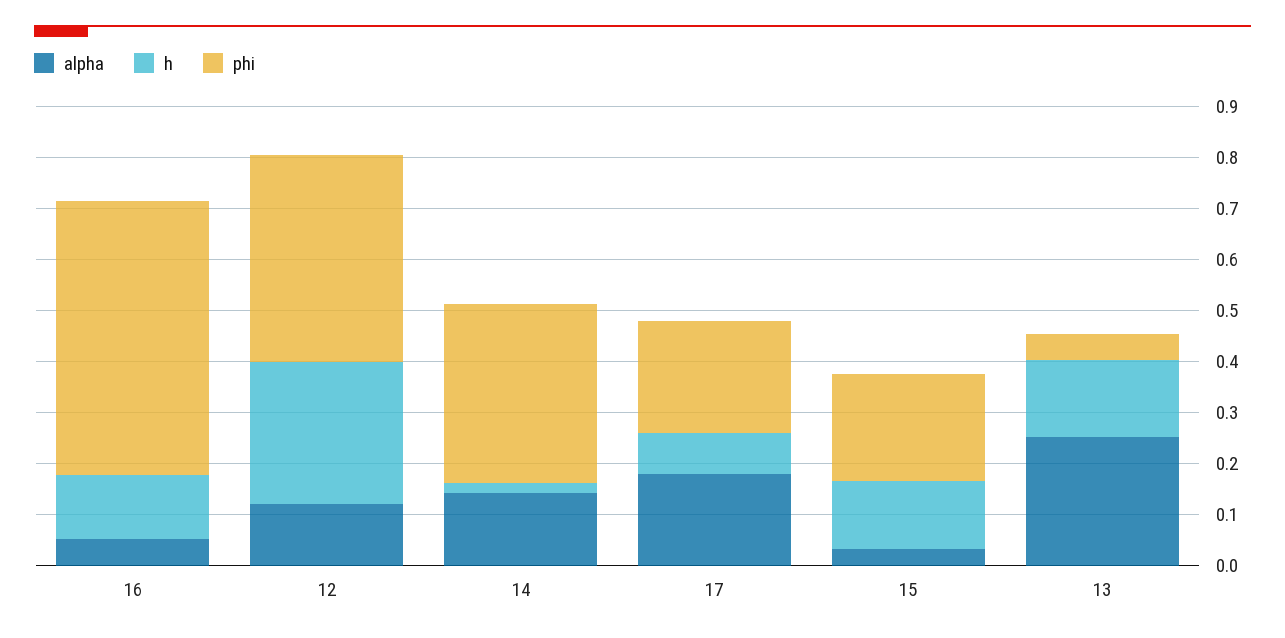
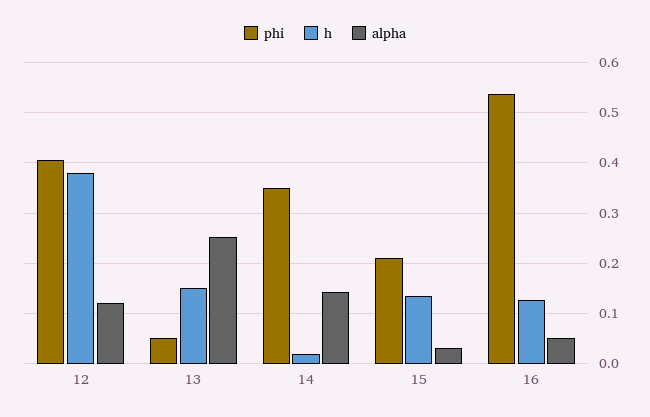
h, 12: 0.28 -> 0.38
alpha, 17: 0.18 -> none
h, 17: 0.08 -> none
phi, 17: 0.22 -> none

